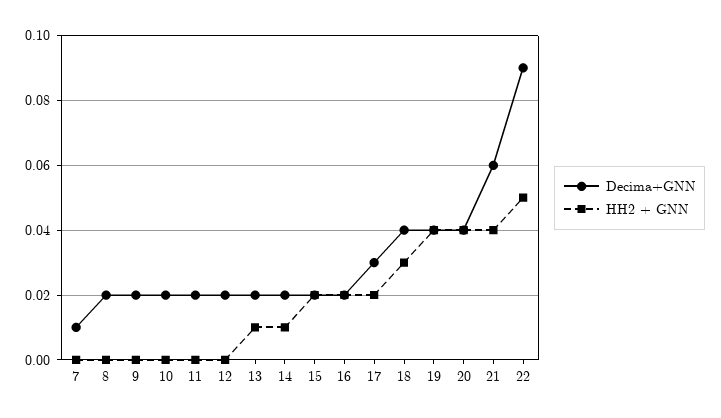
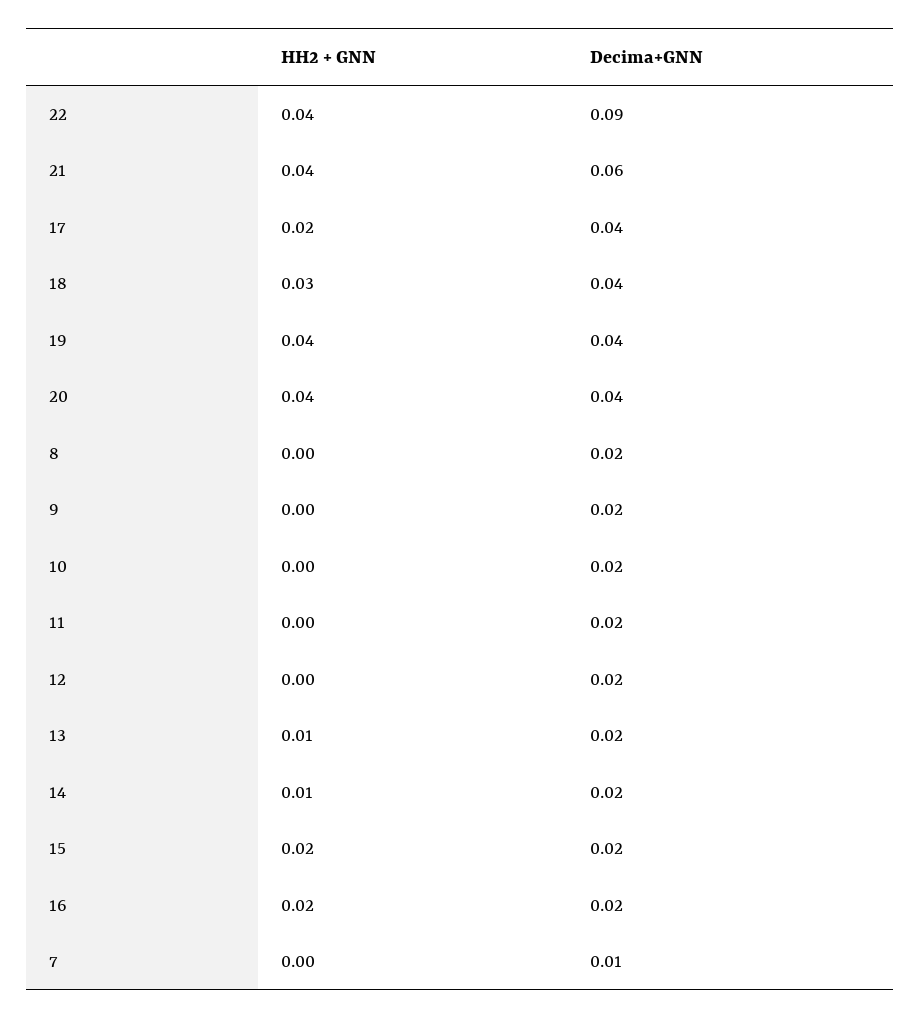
Decima+GNN, 17: 0.03 -> 0.04
HH2 + GNN, 22: 0.05 -> 0.04

